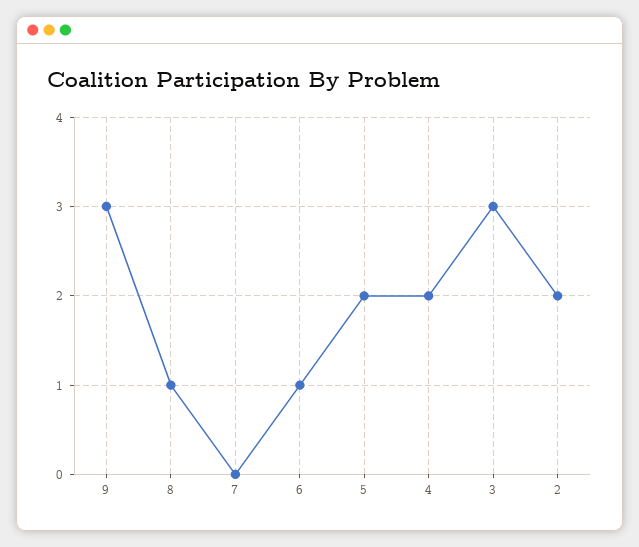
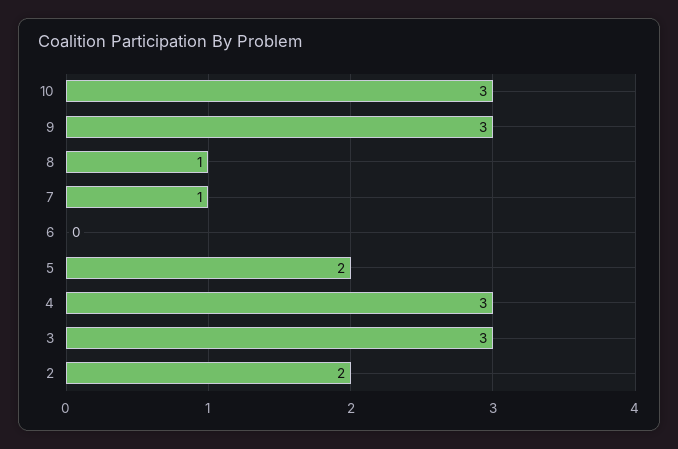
7: 0 -> 1
6: 1 -> 0
4: 2 -> 3
10: none -> 3

